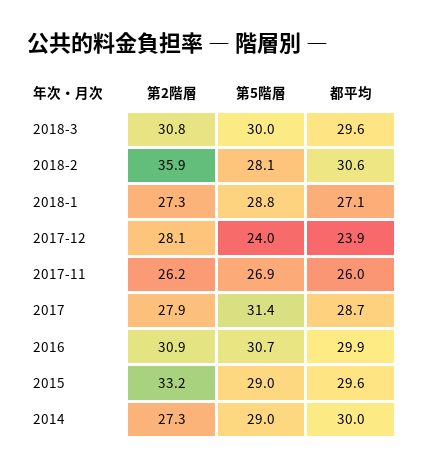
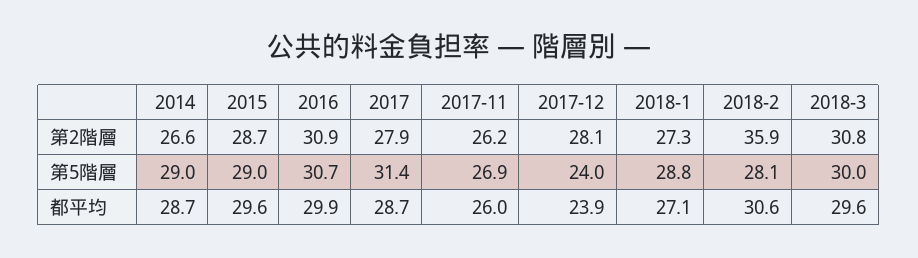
第2階層, 2015: 33.2 -> 28.7
第2階層, 2014: 27.3 -> 26.6
都平均, 2014: 30 -> 28.7

